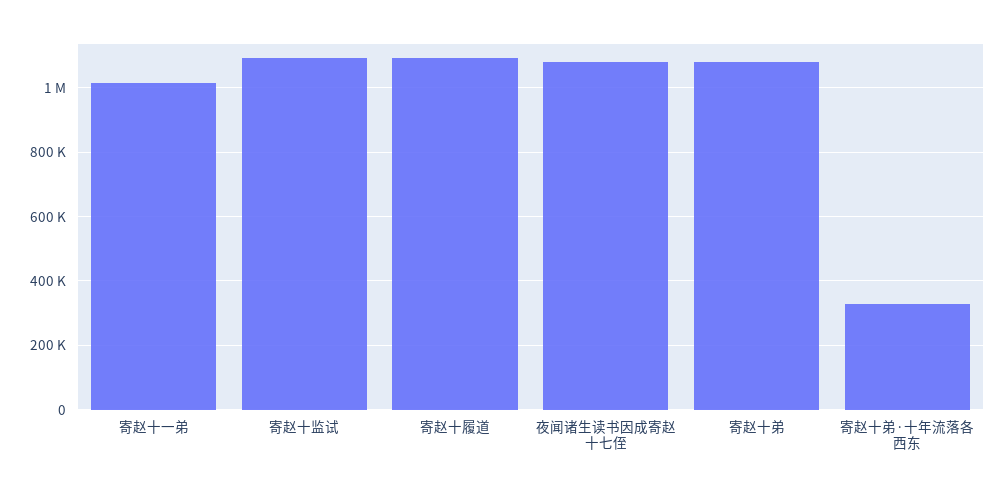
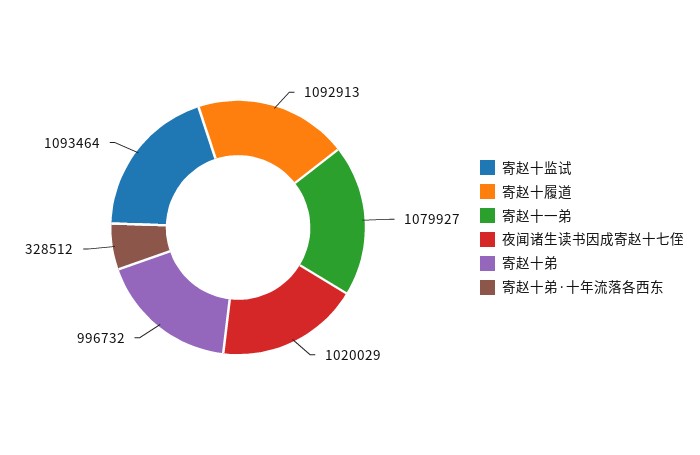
寄赵十一弟: 1020000 -> 1079927
夜闻诸生读书因成寄赵十七侄: 1080000 -> 1020029
寄赵十弟: 1080000 -> 996732

